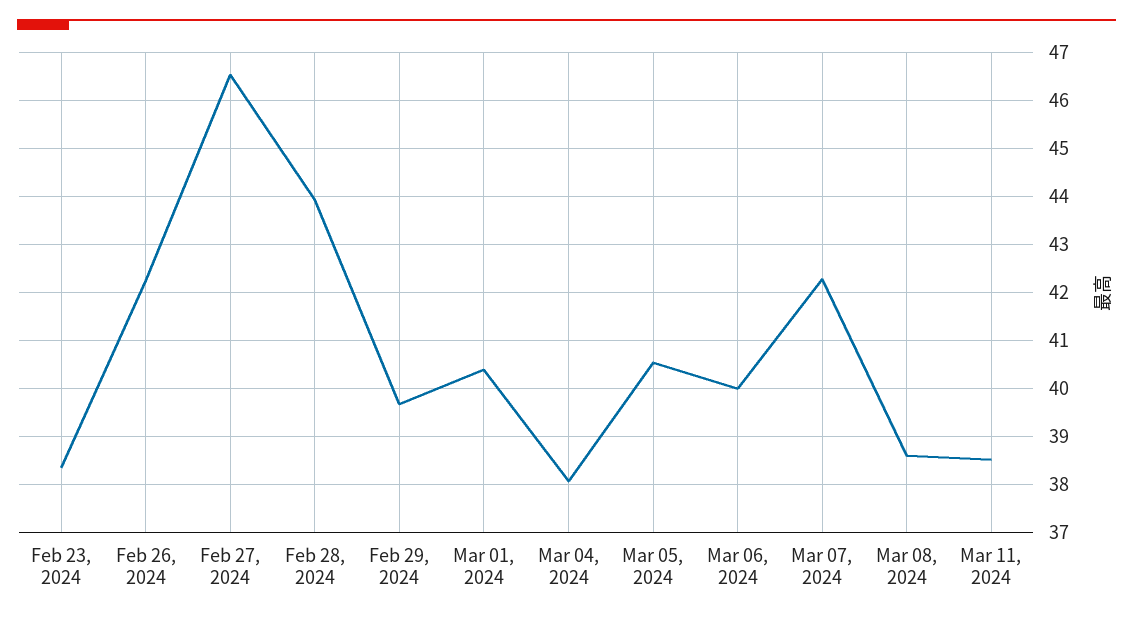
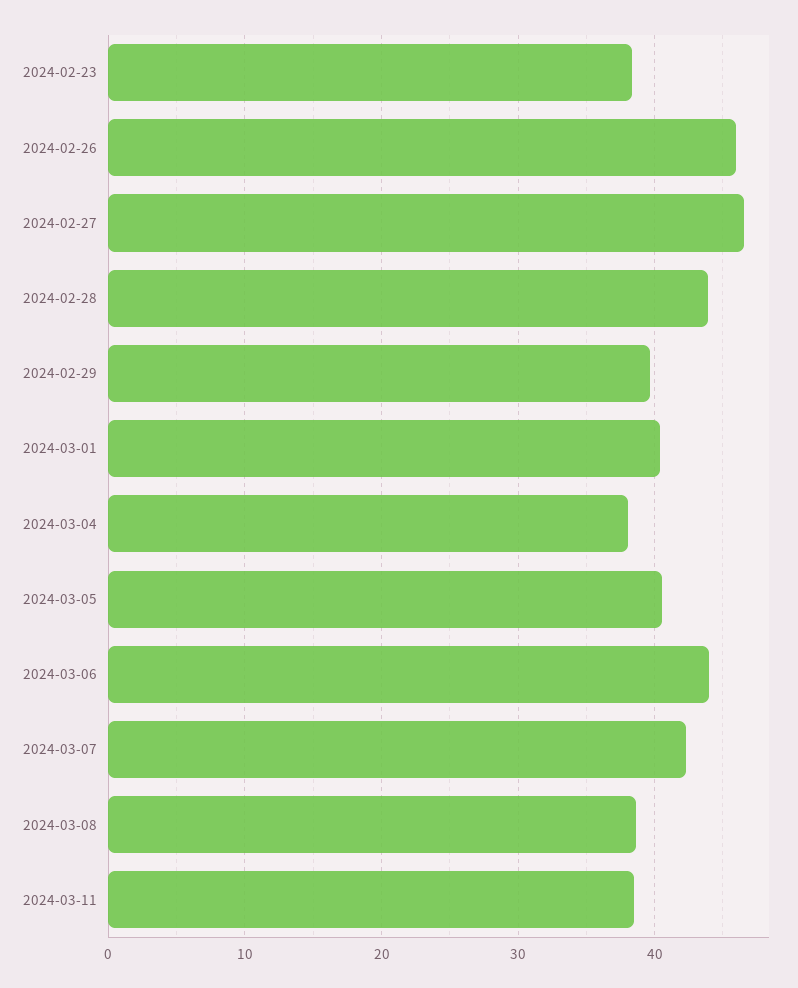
Feb 26, 2024: 42.2 -> 46
Mar 06, 2024: 40 -> 44

